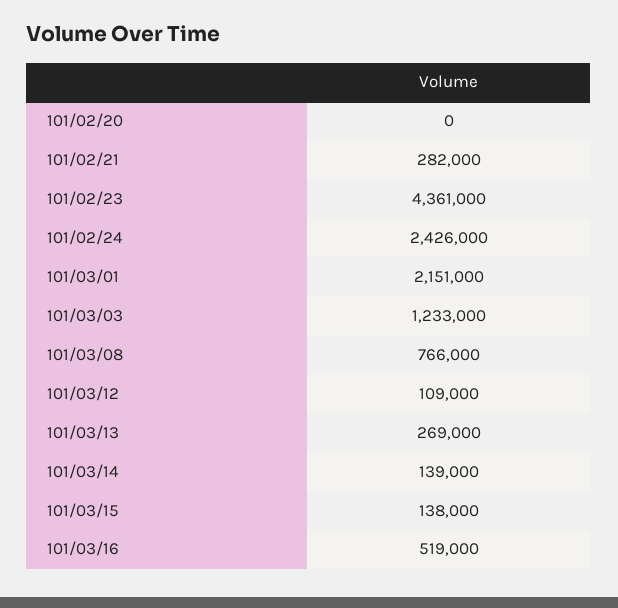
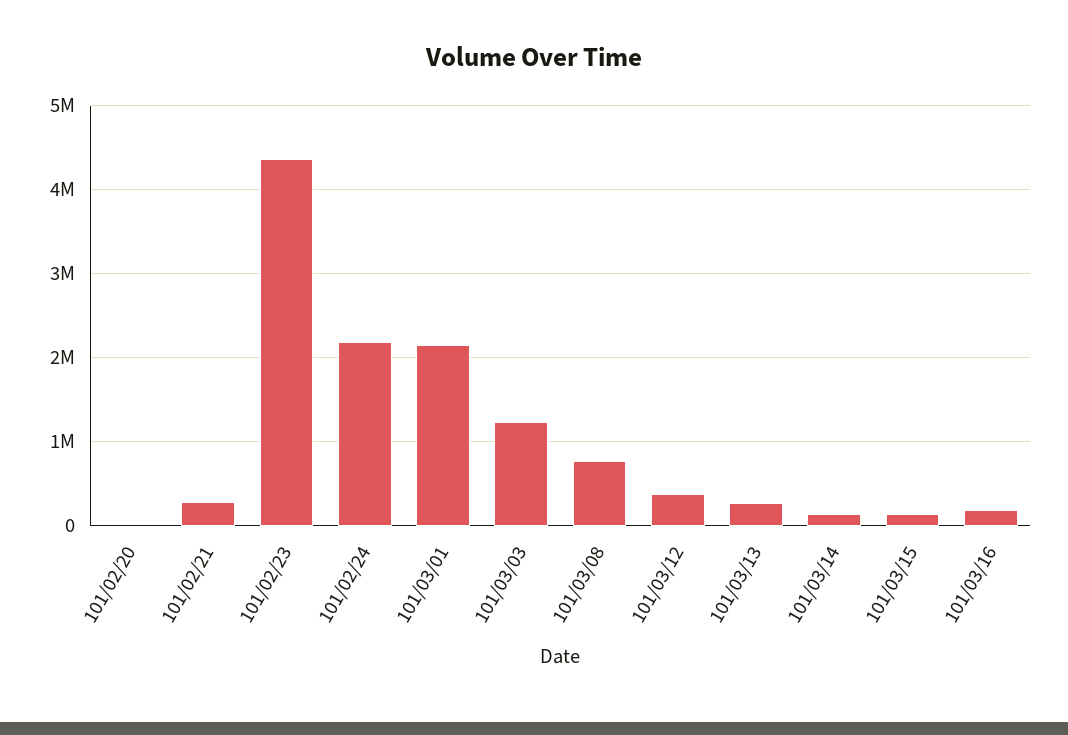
101/02/24: 2426000 -> 2200000
101/03/12: 109000 -> 400000
101/03/16: 519000 -> 200000

